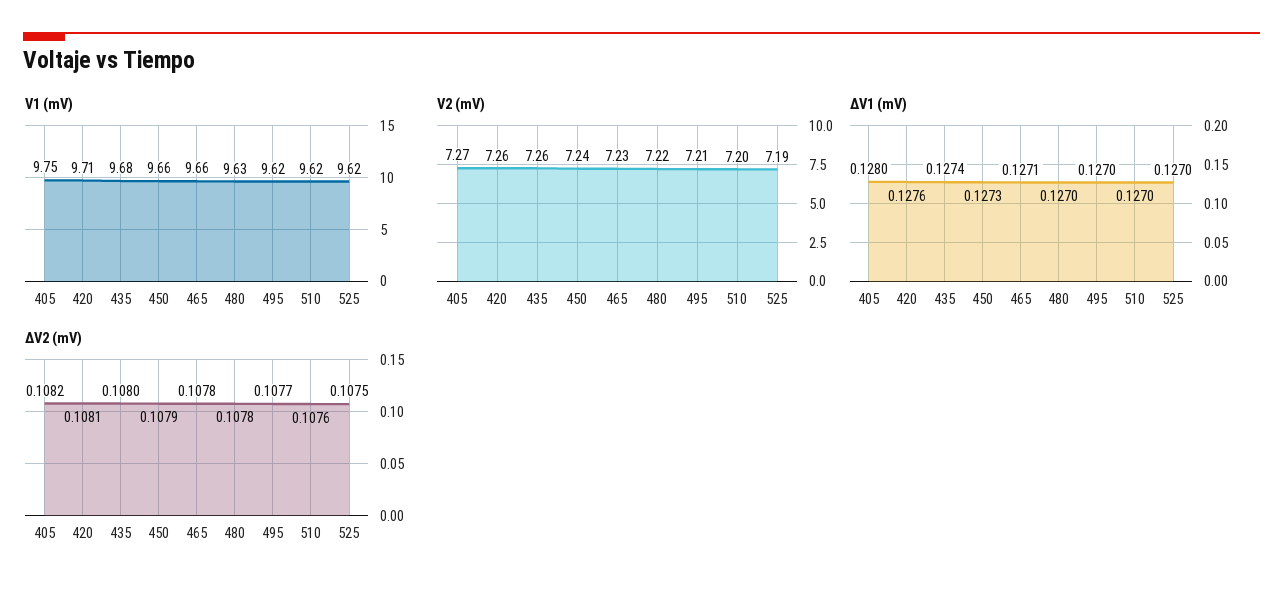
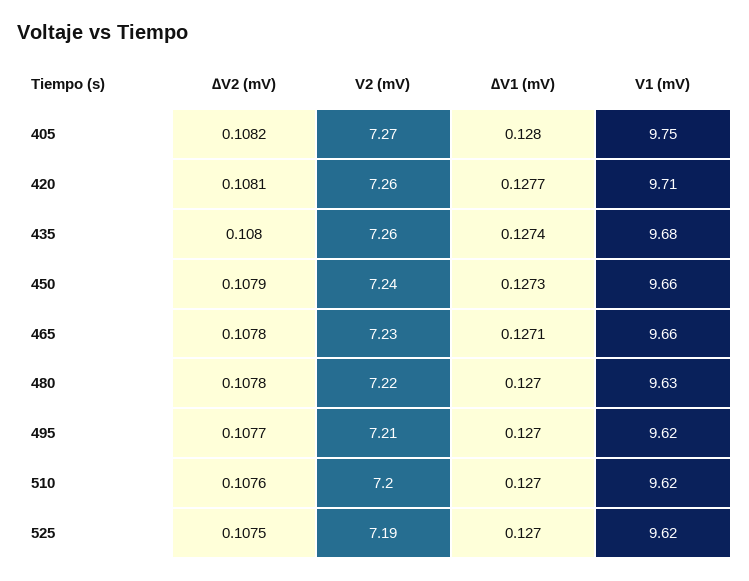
∆V1 (mV), 420: 0.1276 -> 0.1277

